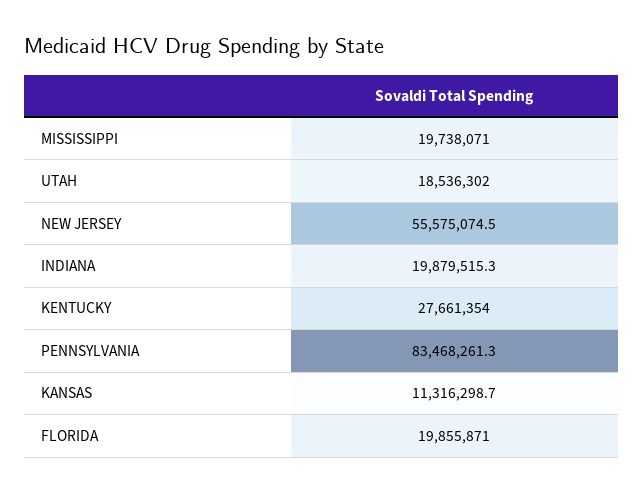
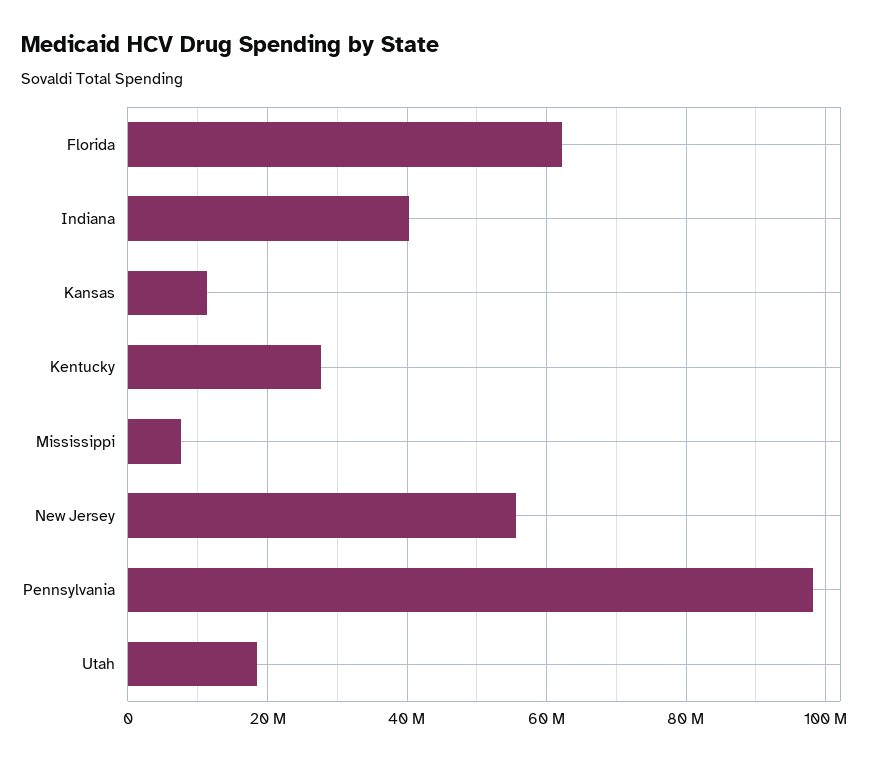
MISSISSIPPI: 19738071 -> 8000000
INDIANA: 19879515.3 -> 40000000
PENNSYLVANIA: 83468261.3 -> 98000000
FLORIDA: 19855871 -> 62000000

